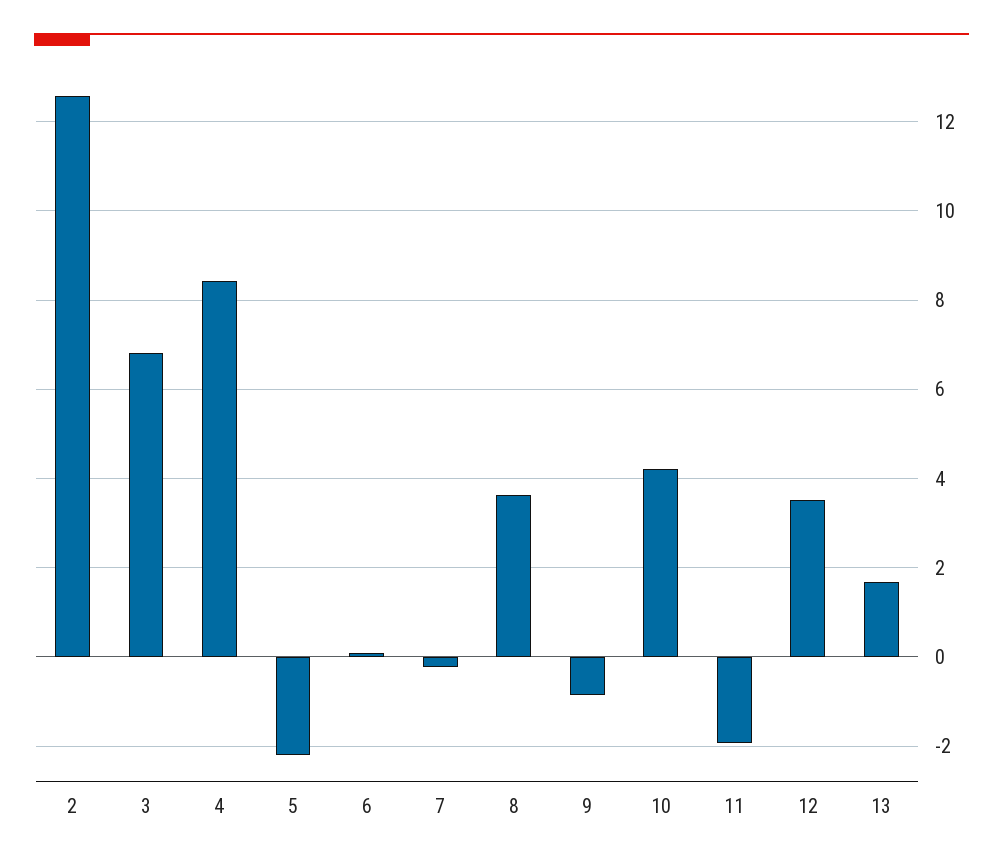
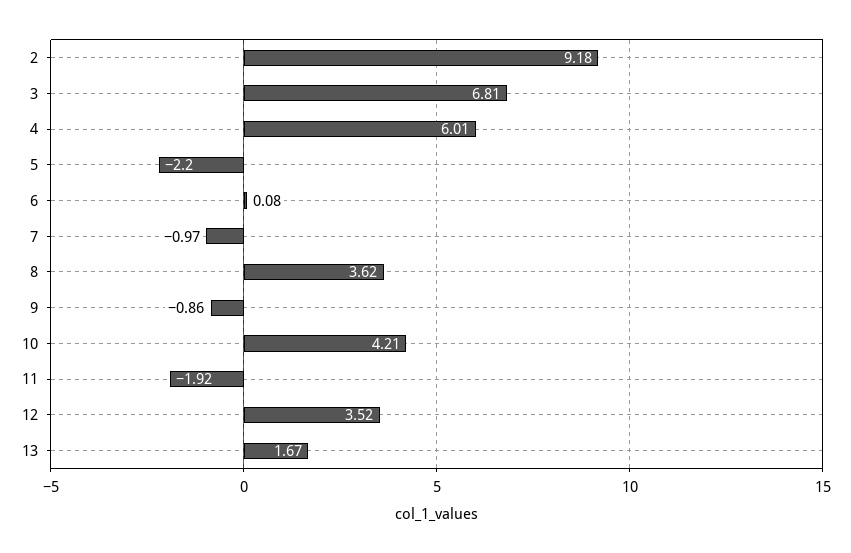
2: 12.6 -> 9.18
4: 8.4 -> 6.01
7: -0.2 -> -0.97

